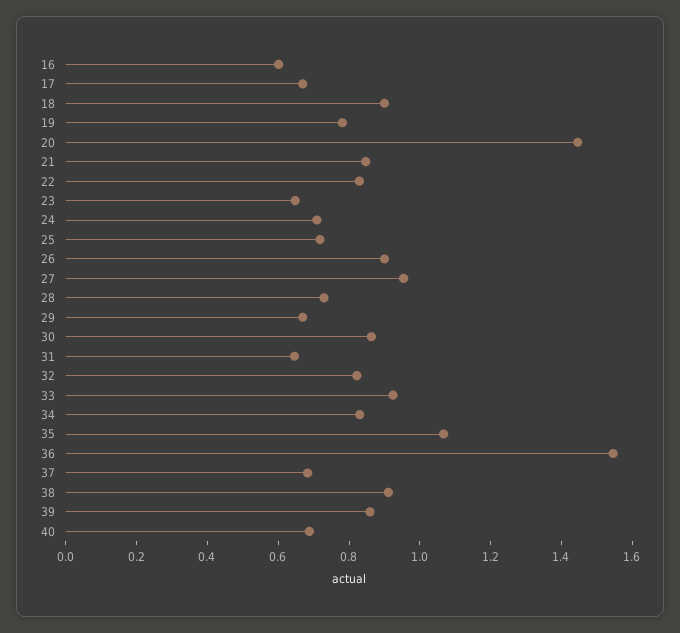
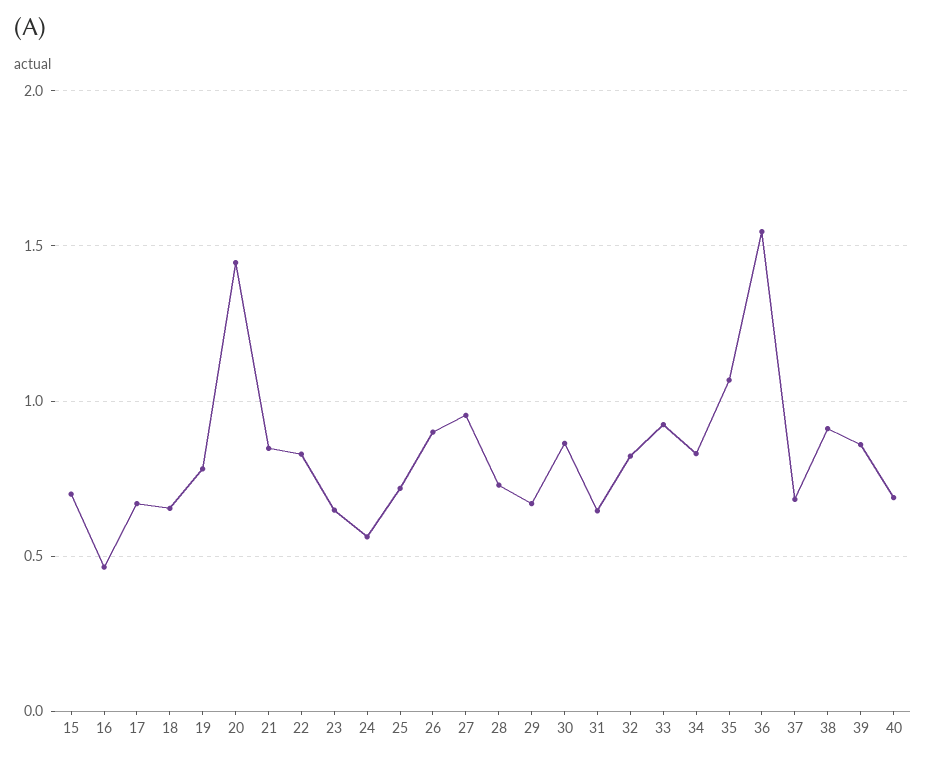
16: 0.6 -> 0.45
18: 0.9 -> 0.65
24: 0.7 -> 0.55
15: none -> 0.7

